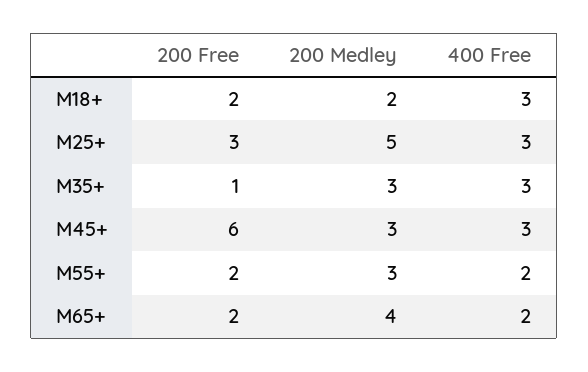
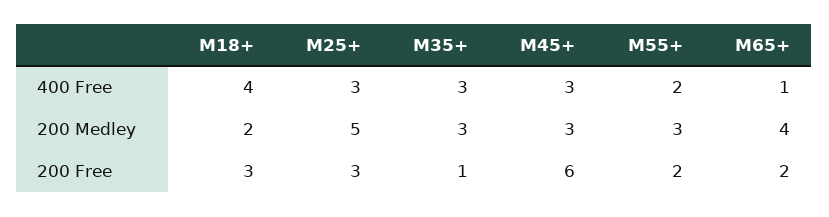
200 Free, M18+: 2 -> 3
400 Free, M18+: 3 -> 4
400 Free, M65+: 2 -> 1

